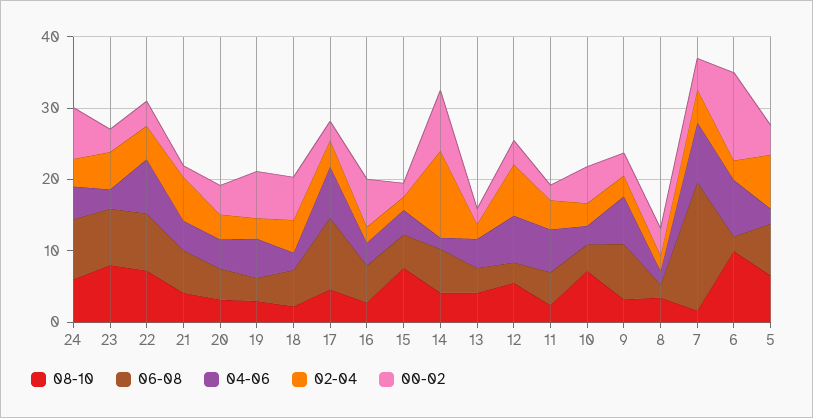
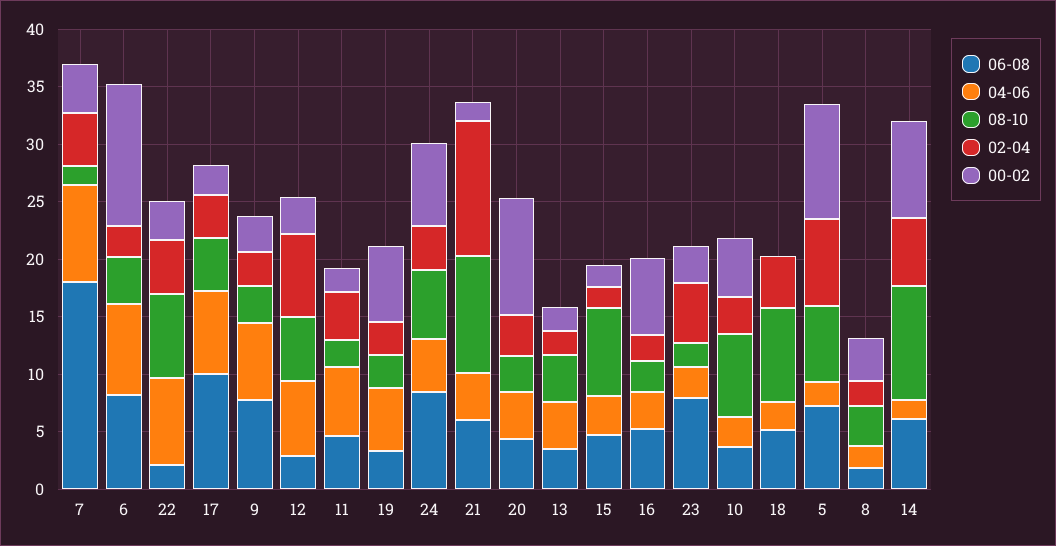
08-10, 23: 8 -> 2
06-08, 22: 8 -> 2
08-10, 21: 4 -> 10
02-04, 21: 6 -> 12
00-02, 20: 4 -> 10
08-10, 18: 2 -> 8
00-02, 18: 6 -> 0
08-10, 14: 4 -> 10
02-04, 14: 12 -> 6
08-10, 6: 10 -> 4
06-08, 6: 2 -> 8
00-02, 5: 4 -> 10

